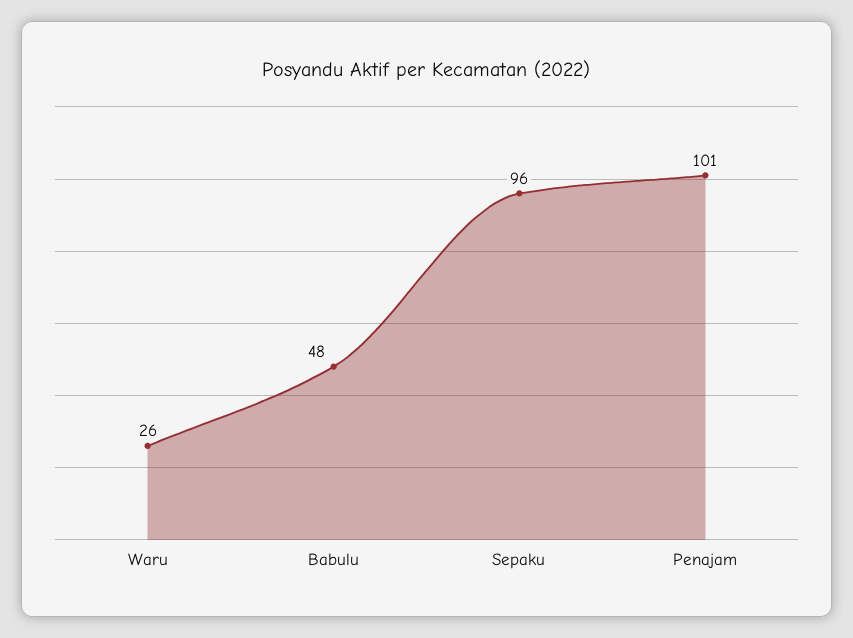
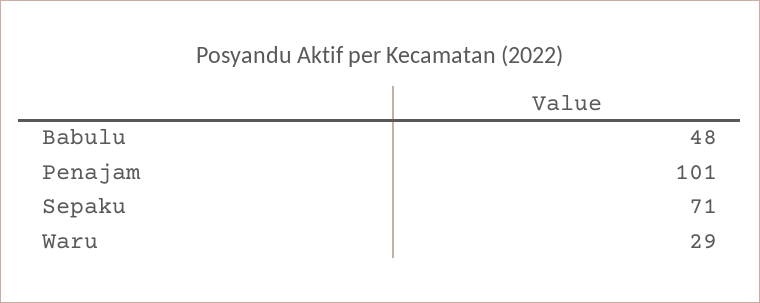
Waru: 26 -> 29
Sepaku: 96 -> 71

